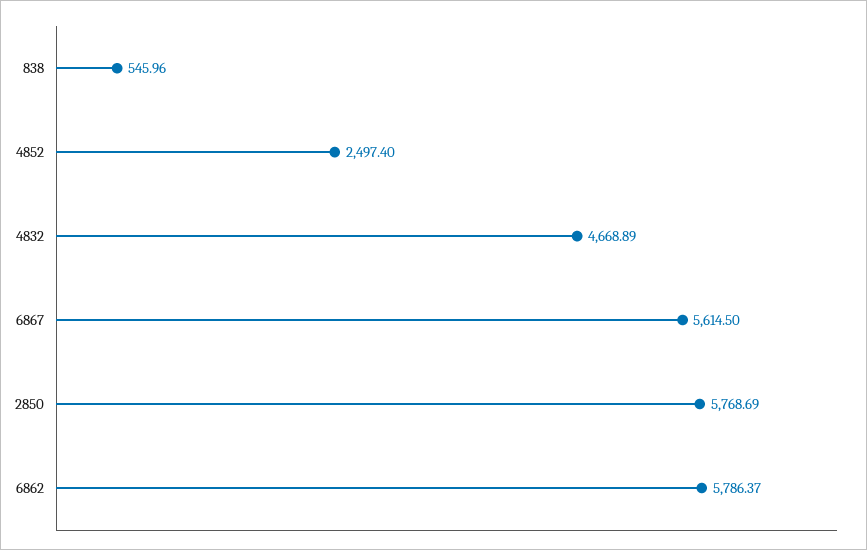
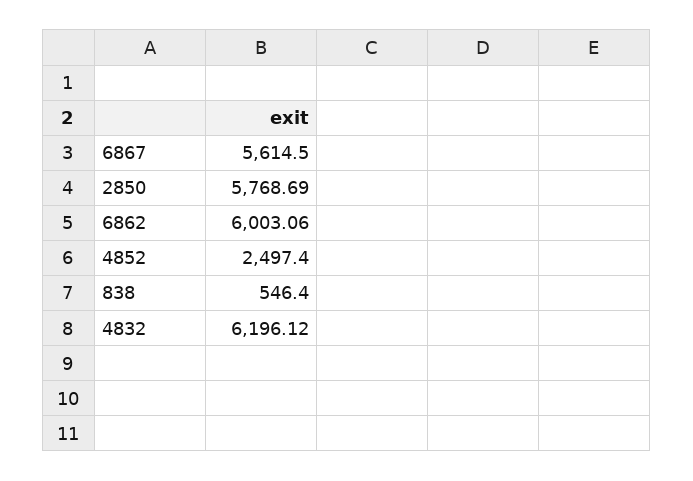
838: 545.96 -> 546.4
4832: 4668.89 -> 6196.12
6862: 5786.37 -> 6003.06

